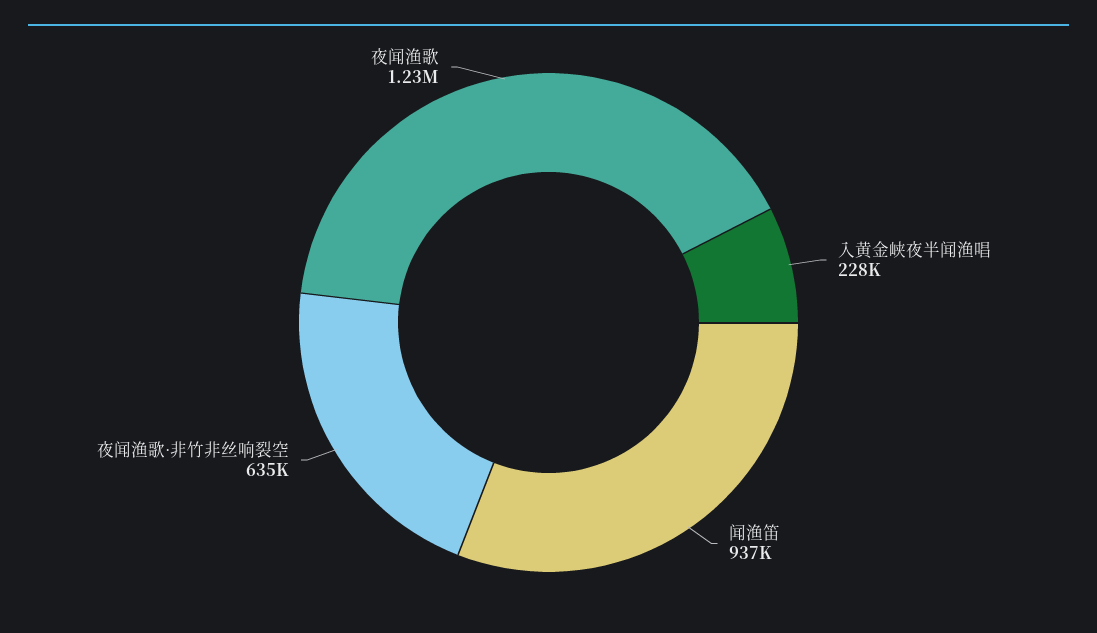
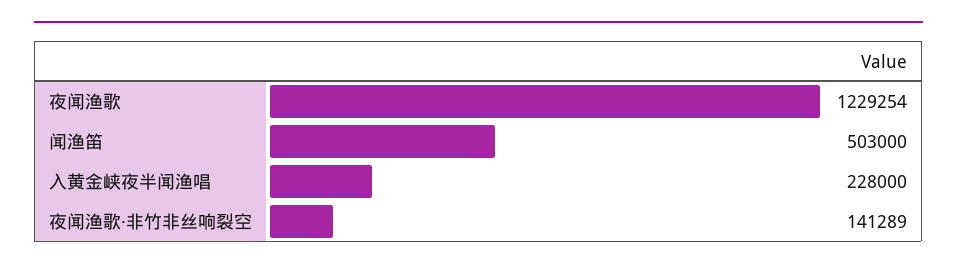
闻渔笛: 937000 -> 503000
夜闻渔歌·非竹非丝响裂空: 635000 -> 141289

